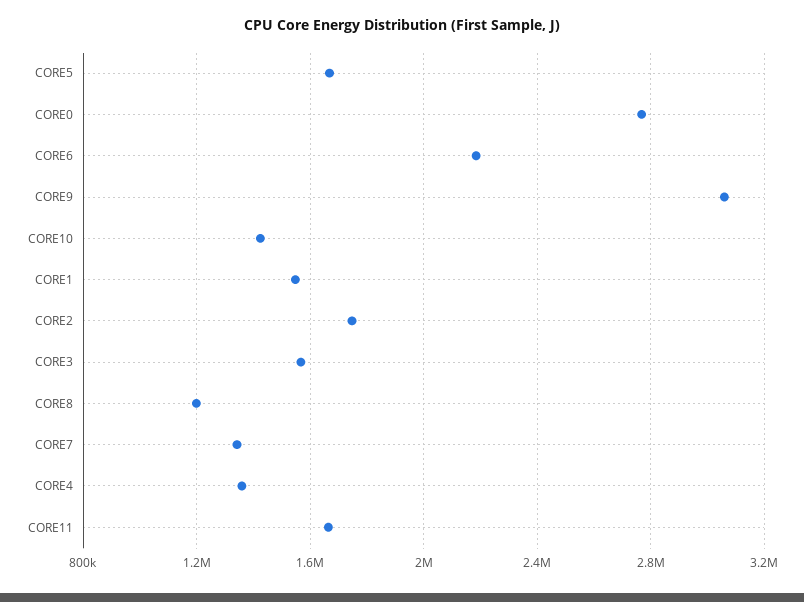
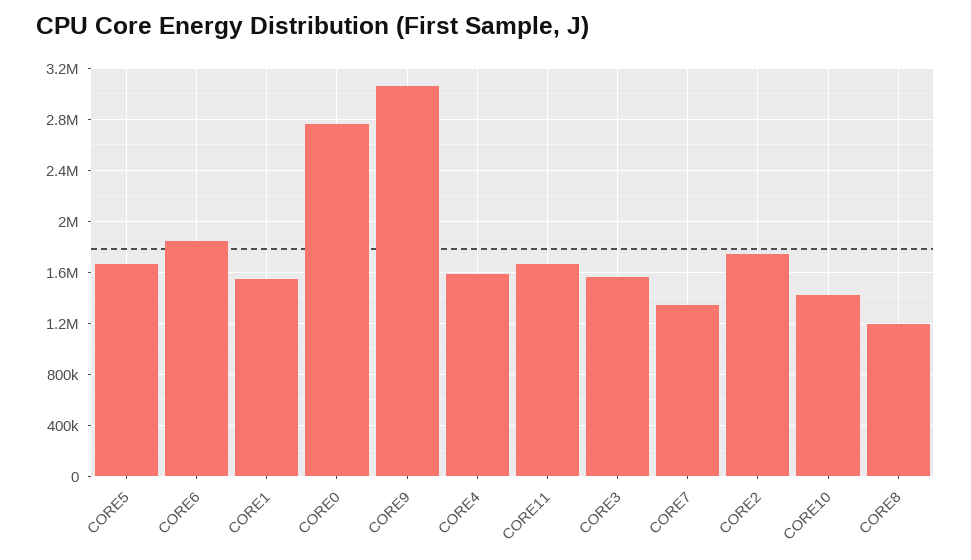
CORE6: 2200000 -> 1850000
CORE4: 1350000 -> 1600000

